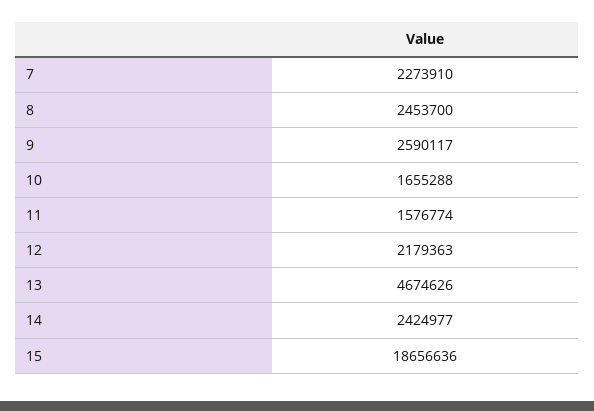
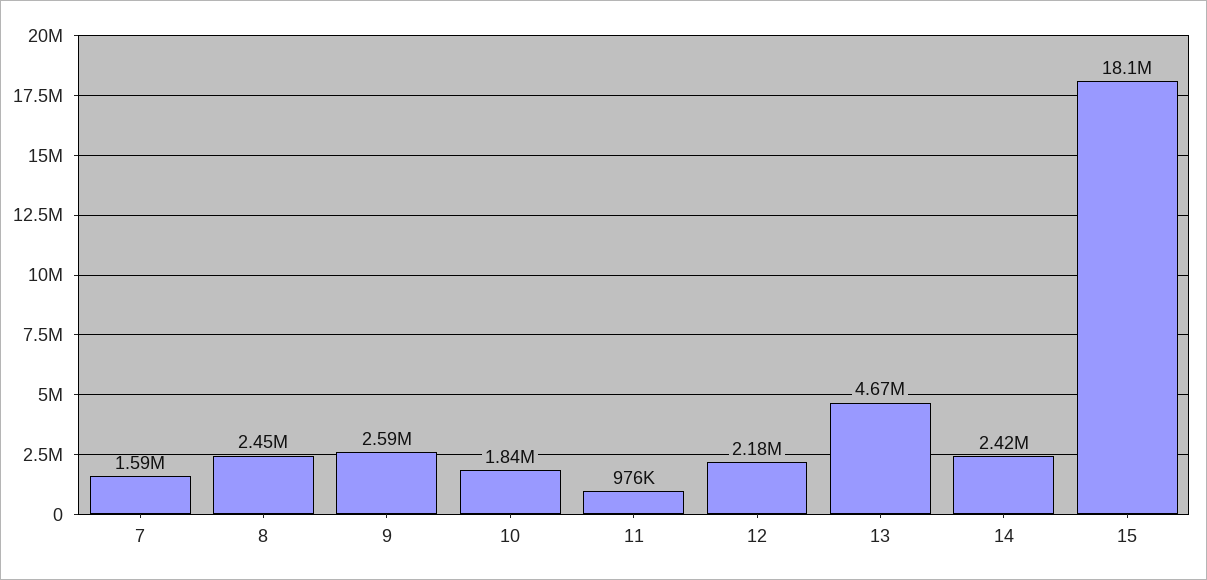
7: 2273910 -> 1590000
10: 1655288 -> 1840000
11: 1576774 -> 976000
15: 18656636 -> 18100000

